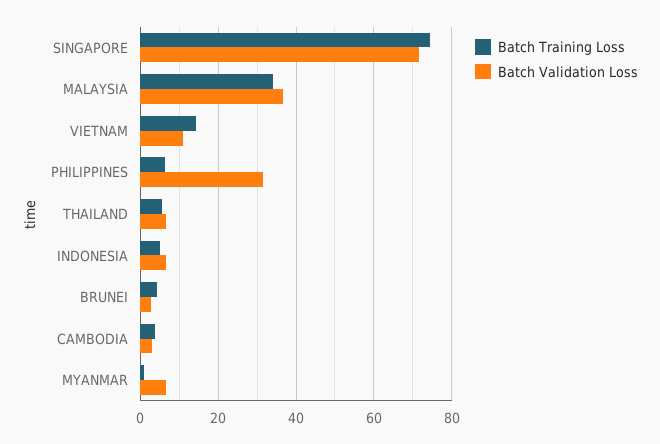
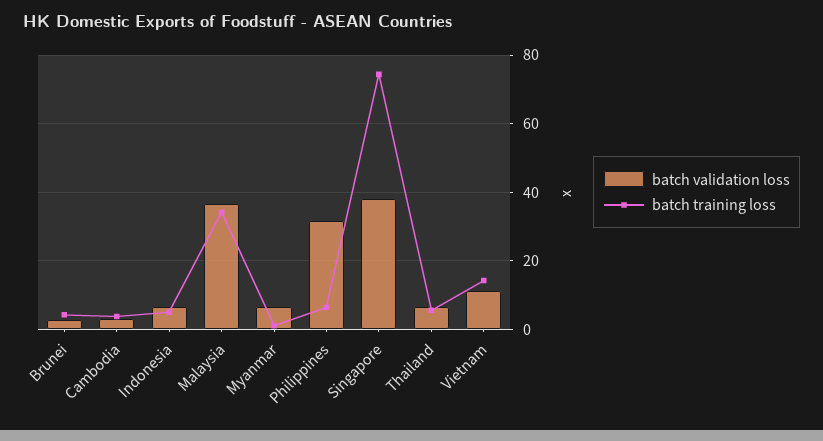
Batch Validation Loss, SINGAPORE: 72 -> 38

